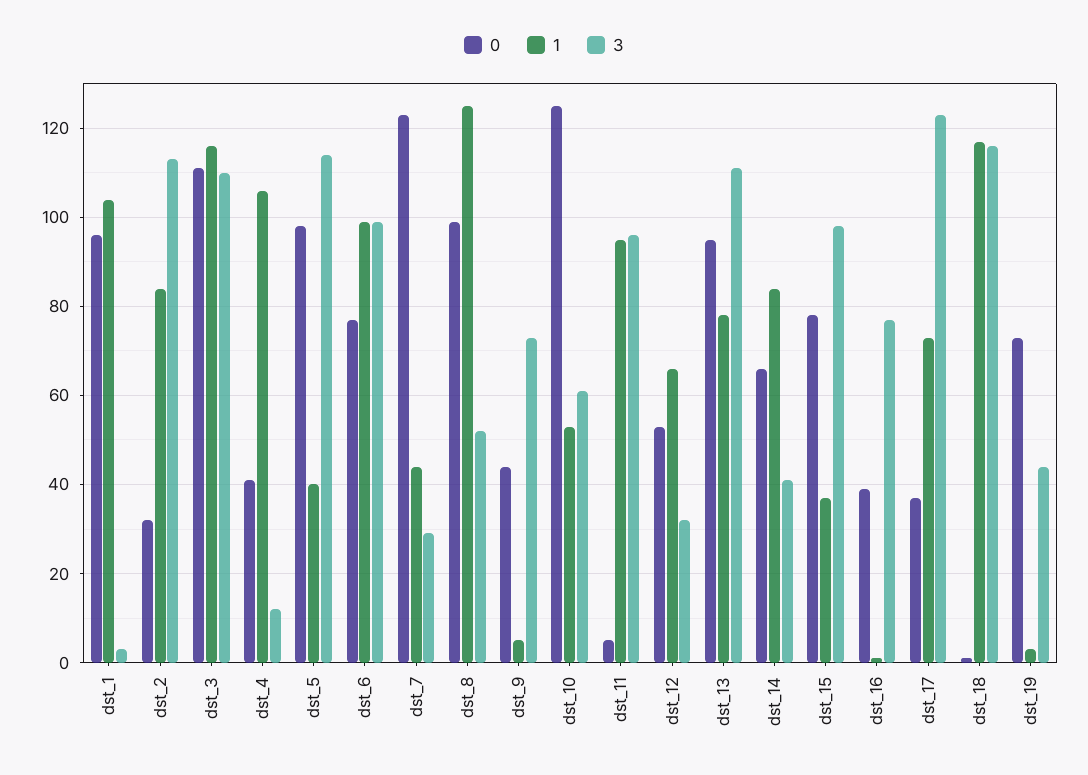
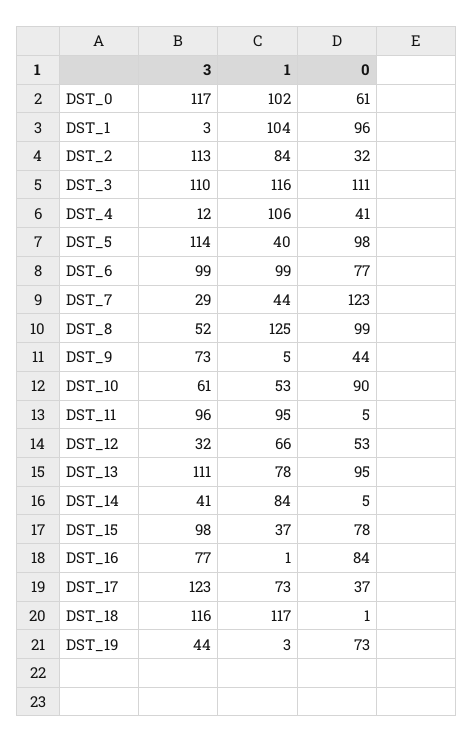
0, dst_10: 125 -> 90
0, dst_14: 65 -> 5
0, dst_16: 40 -> 84
3, DST_0: none -> 117
1, DST_0: none -> 102
0, DST_0: none -> 61

